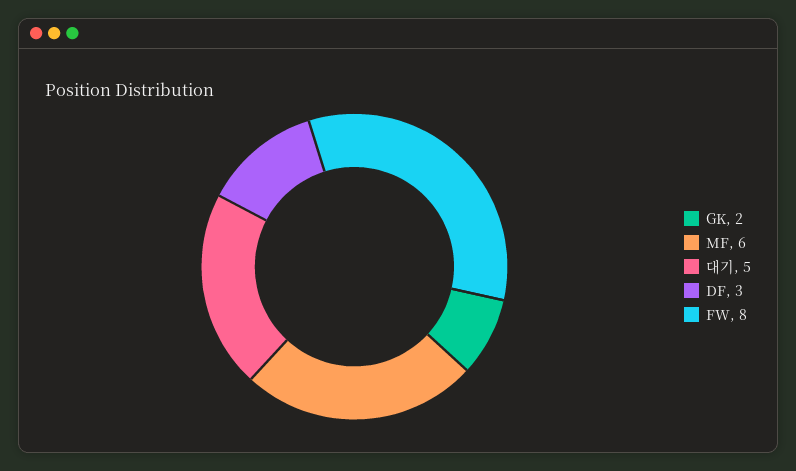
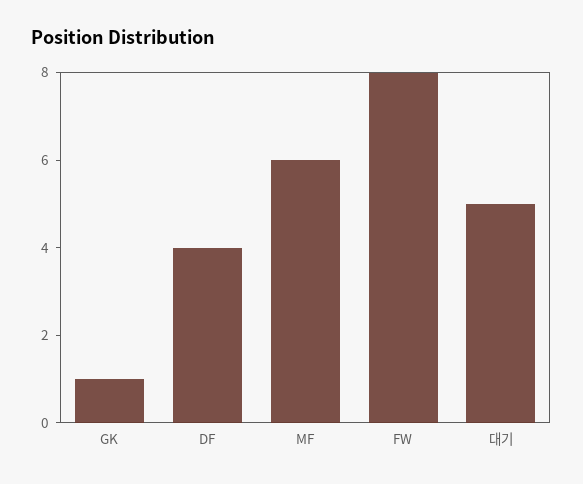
GK: 2 -> 1
DF: 3 -> 4

